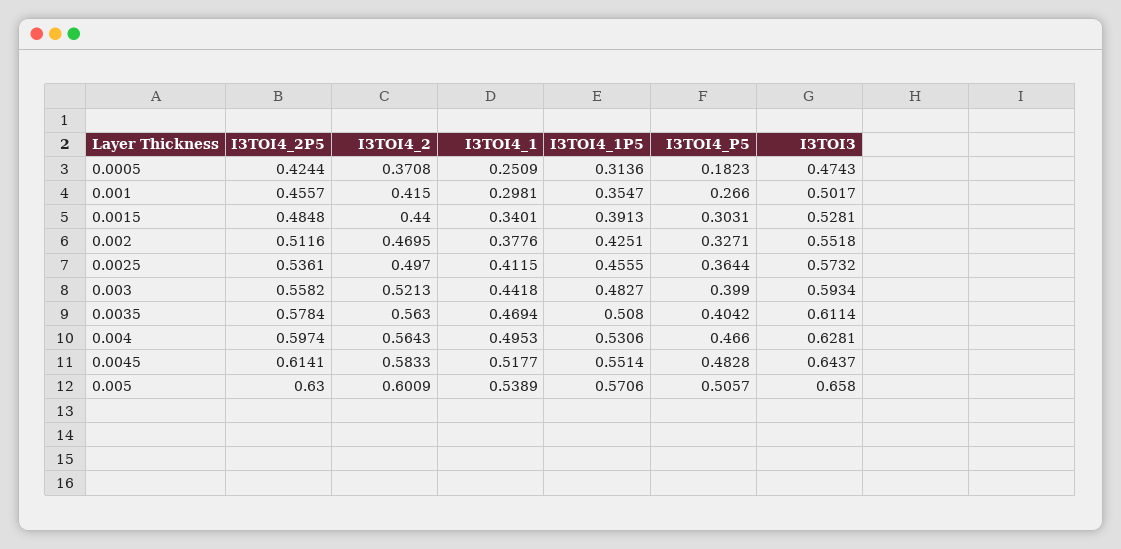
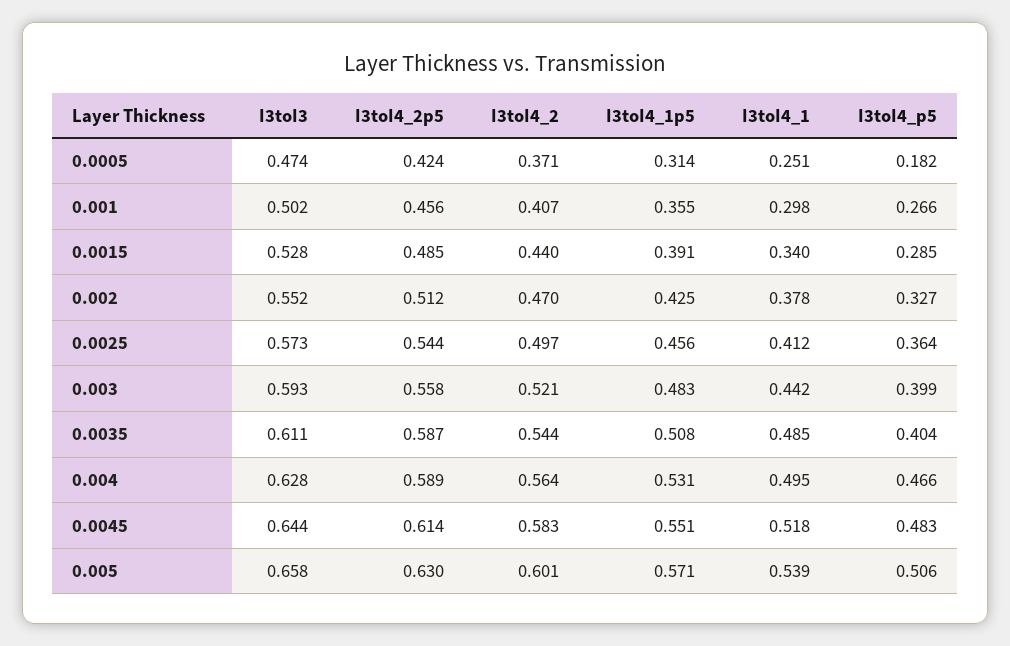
I3TOI4_2, 0.001: 0.415 -> 0.407
I3TOI4_P5, 0.0015: 0.3031 -> 0.285
I3TOI4_2P5, 0.0025: 0.5361 -> 0.544
I3TOI4_2P5, 0.0035: 0.5784 -> 0.587
I3TOI4_2, 0.0035: 0.563 -> 0.544
I3TOI4_1, 0.0035: 0.4694 -> 0.485
I3TOI4_2P5, 0.004: 0.5974 -> 0.589

